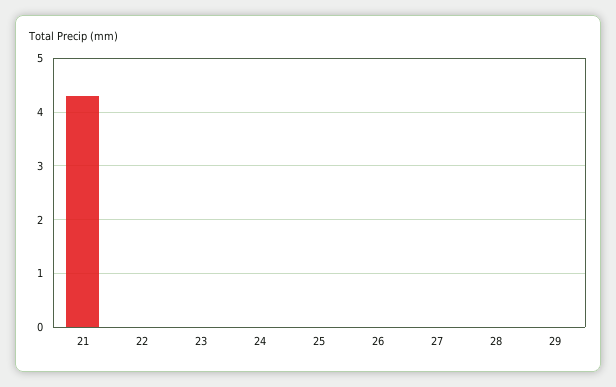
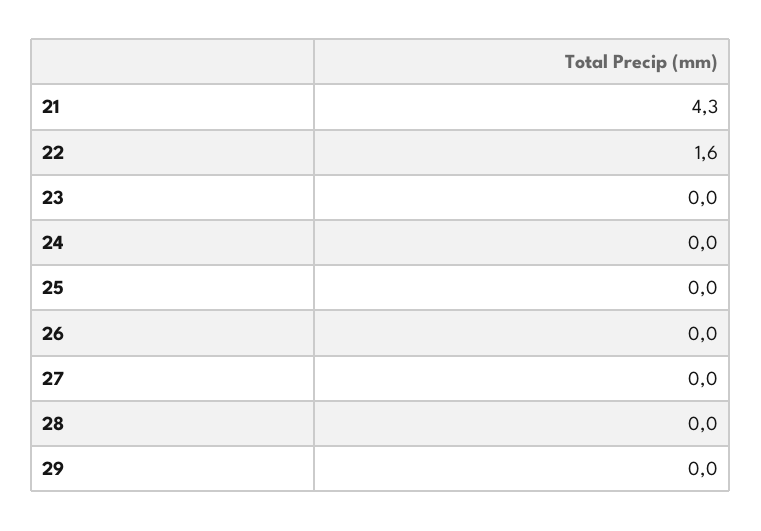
22: 0 -> 1.6

